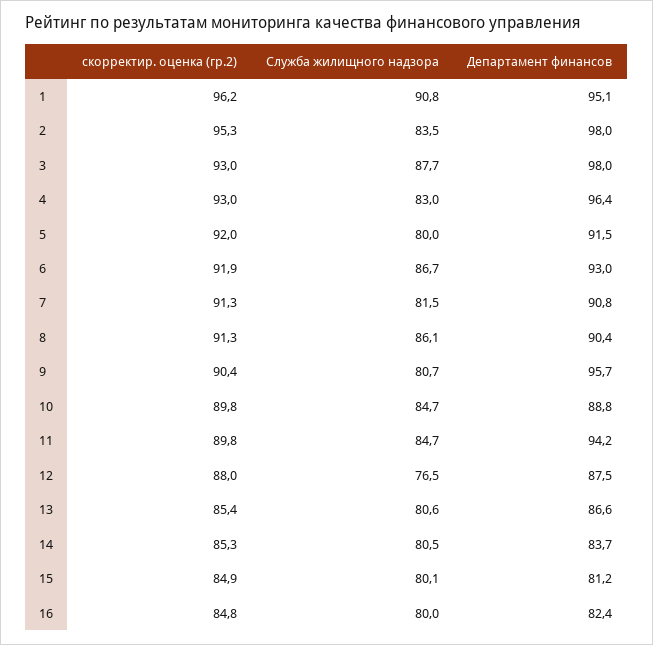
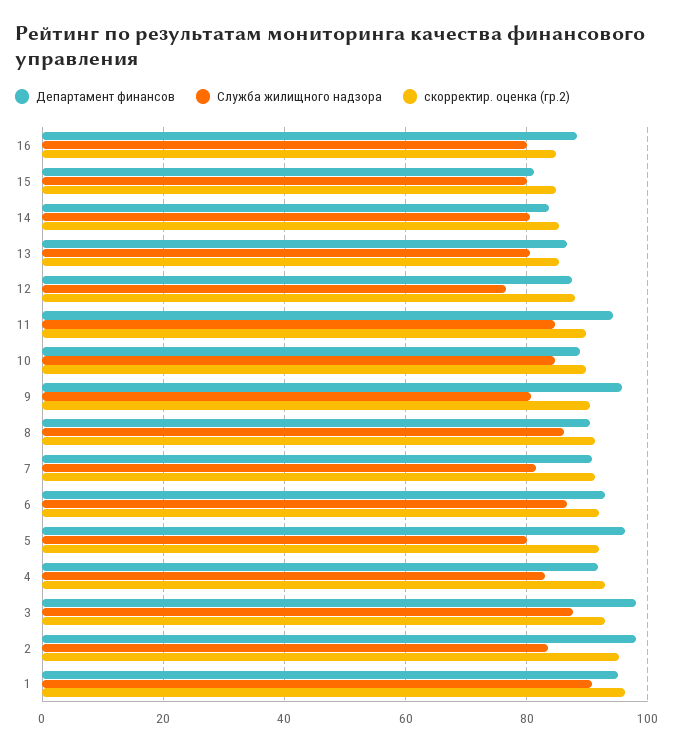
Департамент финансов, 4: 96.4 -> 92
Департамент финансов, 5: 91.5 -> 96
Департамент финансов, 16: 82.4 -> 88

